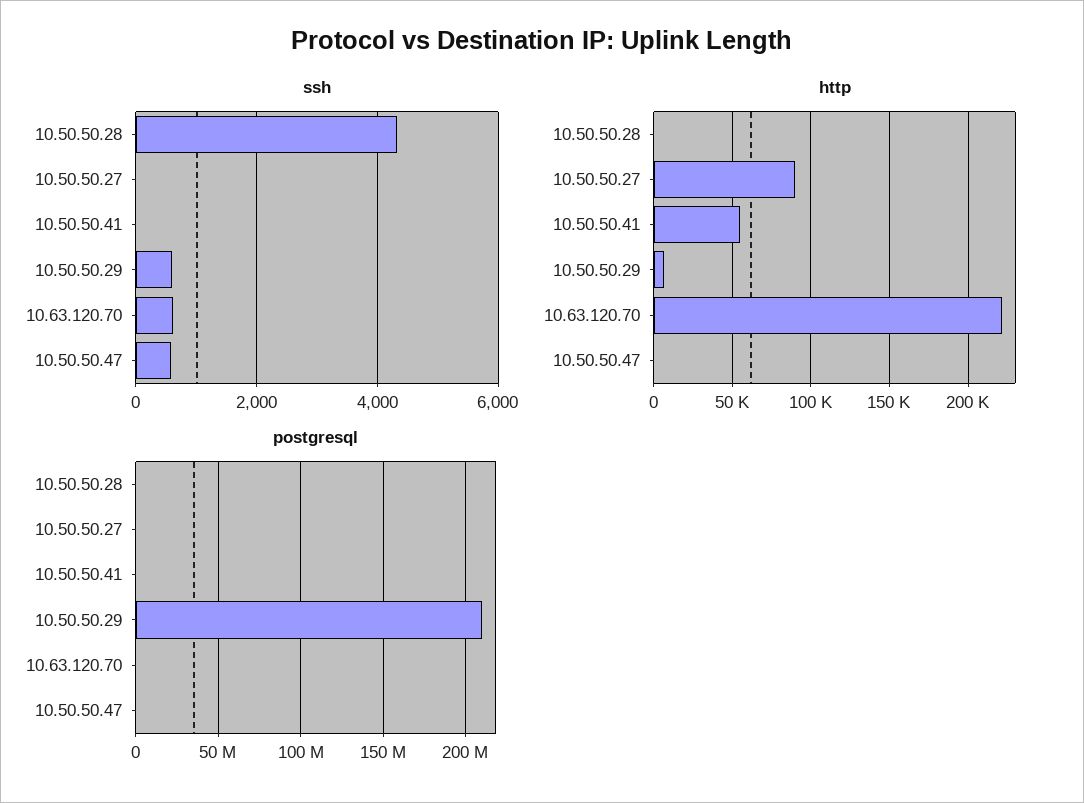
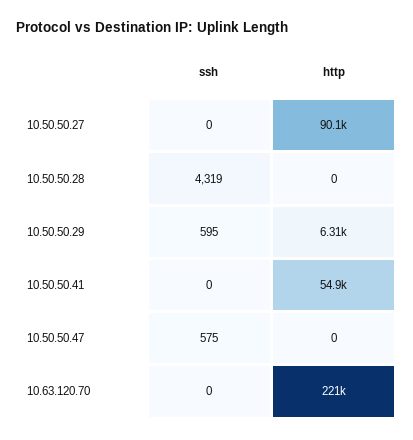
ssh, 10.63.120.70: 600 -> 0
postgresql, 10.50.50.28: 0 -> none
postgresql, 10.50.50.27: 0 -> none
postgresql, 10.50.50.41: 0 -> none
postgresql, 10.50.50.29: 210000000 -> none
postgresql, 10.63.120.70: 0 -> none
postgresql, 10.50.50.47: 0 -> none

